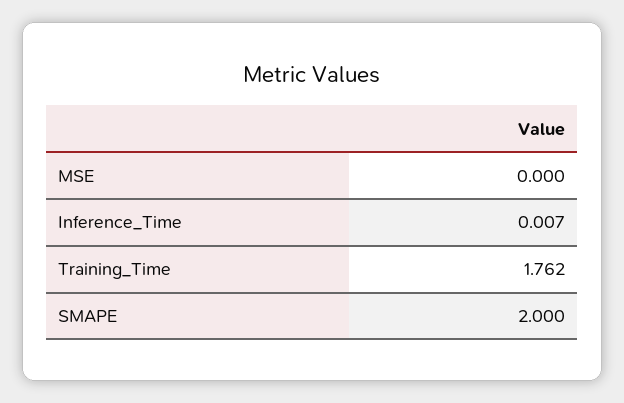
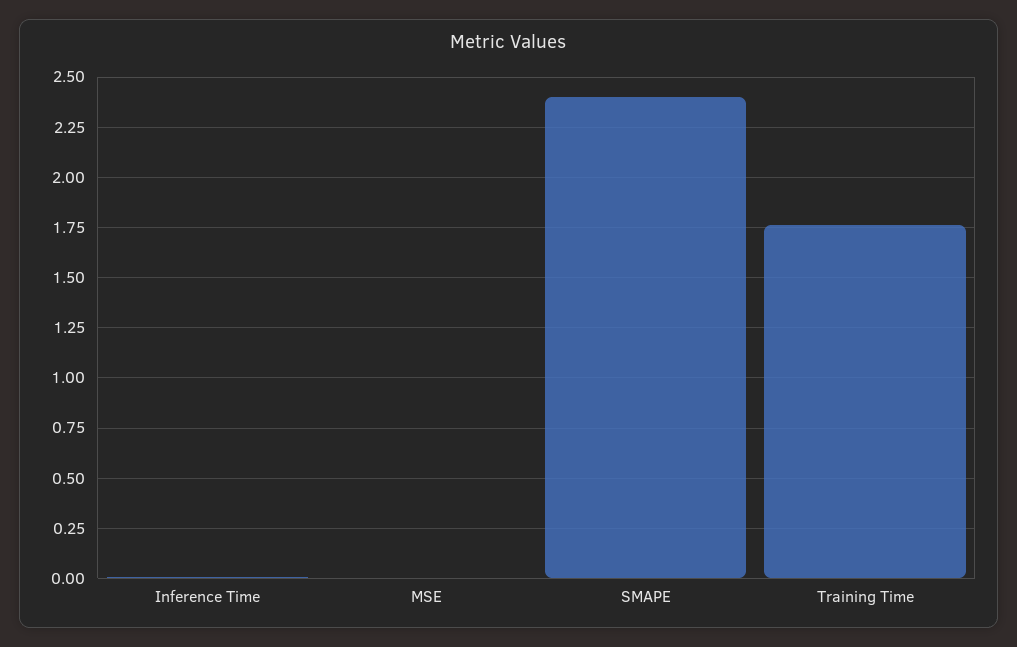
SMAPE: 2 -> 2.4

